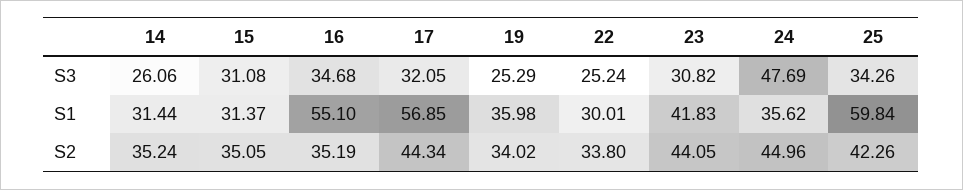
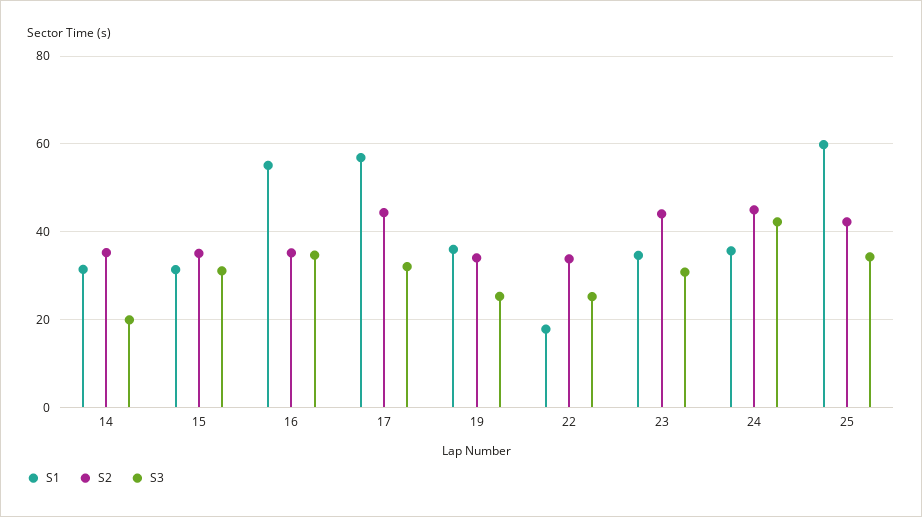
S3, 14: 26.06 -> 20
S3, 24: 47.69 -> 42
S1, 22: 30.01 -> 18
S1, 23: 41.83 -> 34

